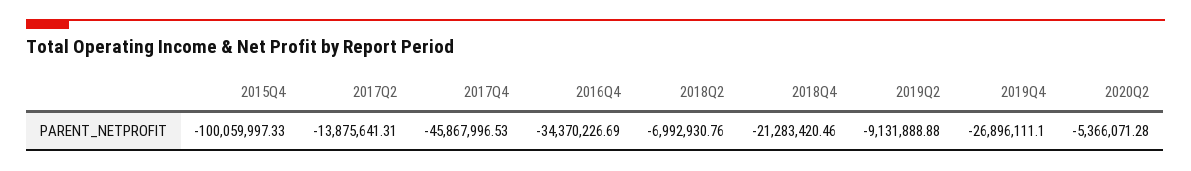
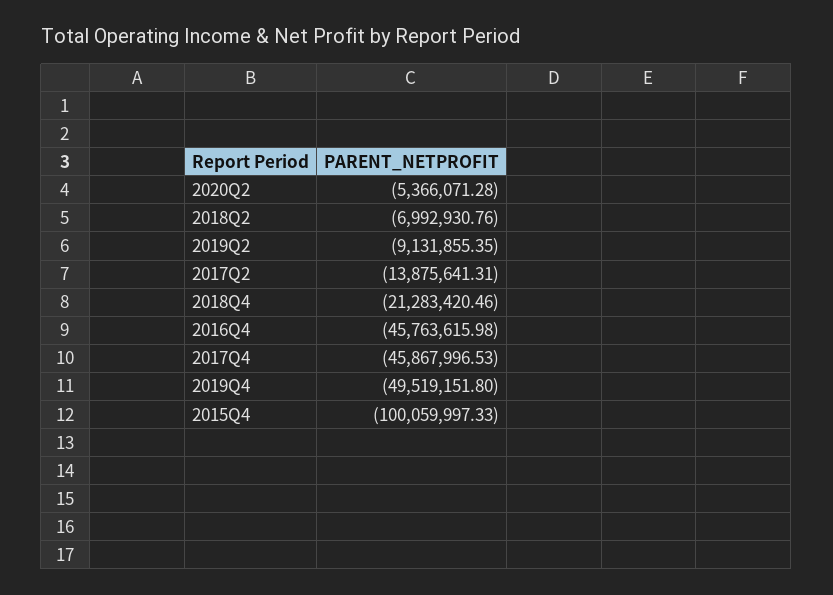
2016Q4: -34370226.69 -> -45763615.98
2019Q2: -9131888.88 -> -9131855.35
2019Q4: -26896111.1 -> -49519151.8

